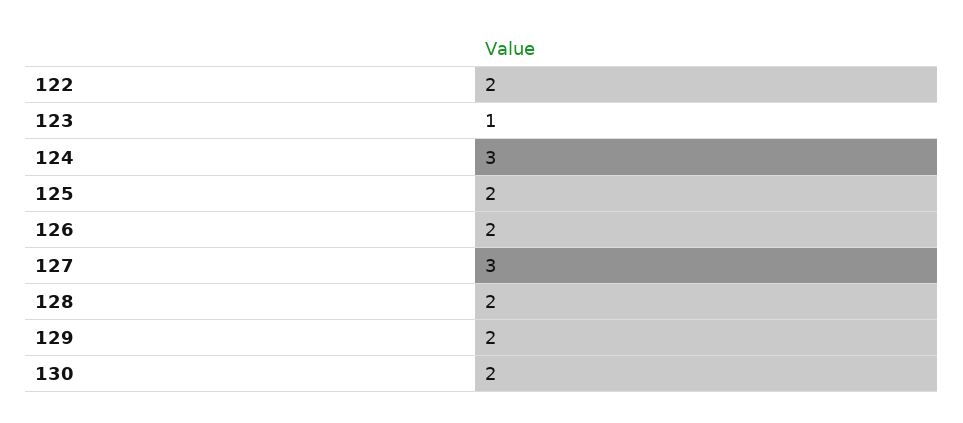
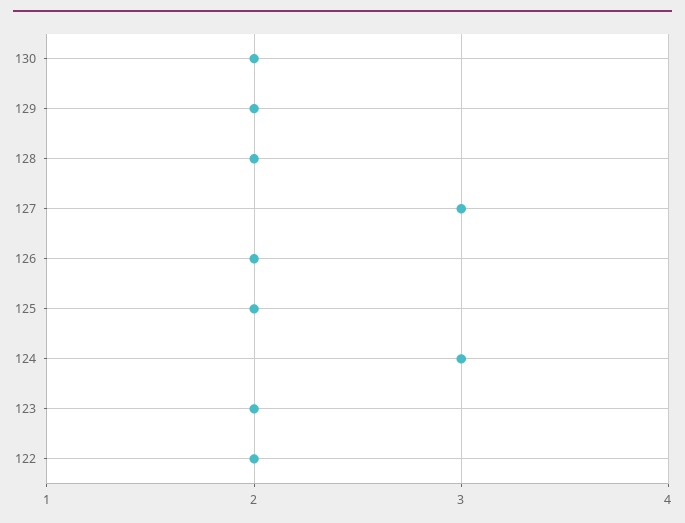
123: 1 -> 2

